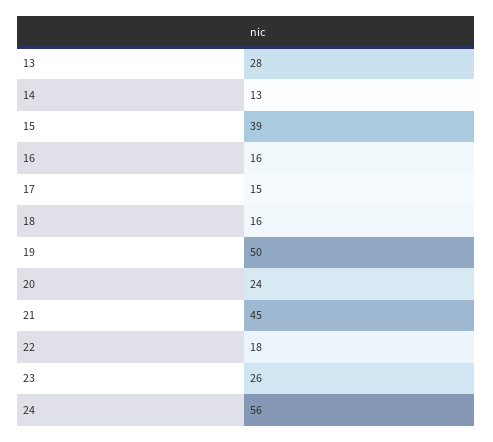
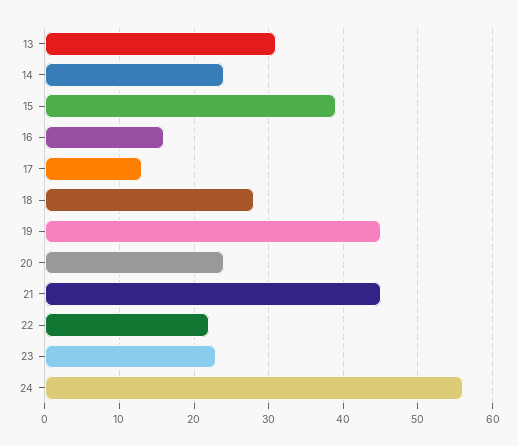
13: 28 -> 31
14: 13 -> 24
17: 15 -> 13
18: 16 -> 28
19: 50 -> 45
22: 18 -> 22
23: 26 -> 23

